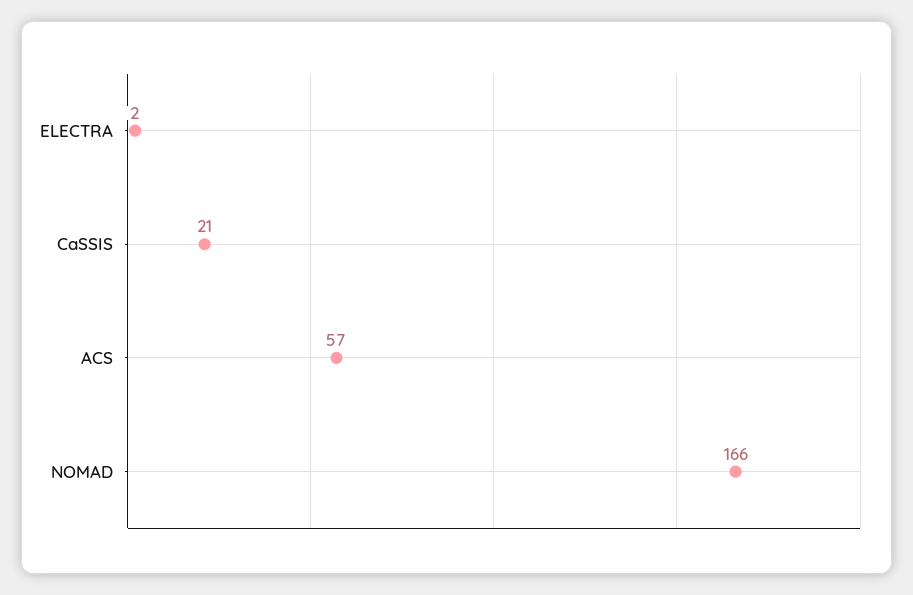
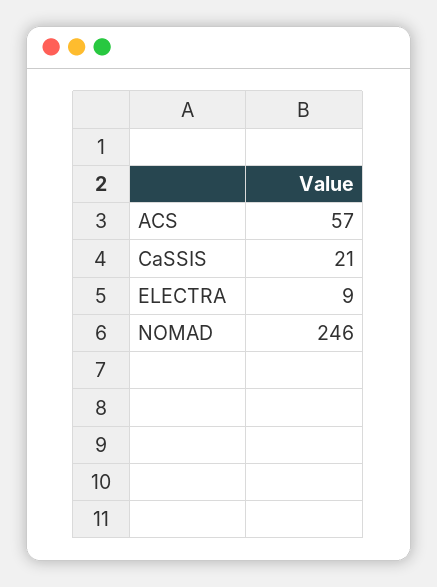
ELECTRA: 2 -> 9
NOMAD: 166 -> 246

